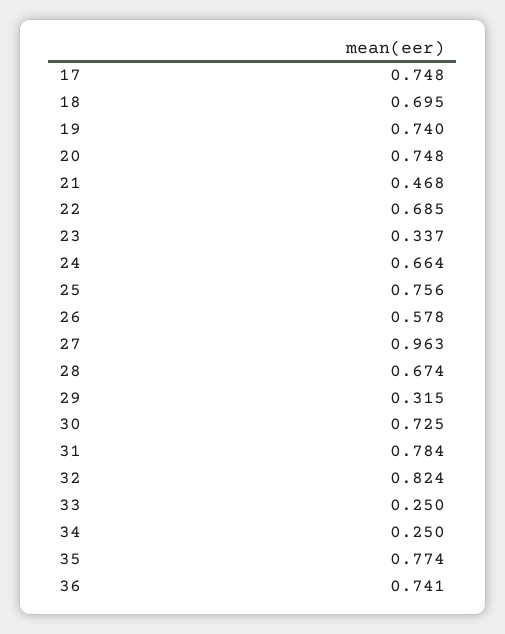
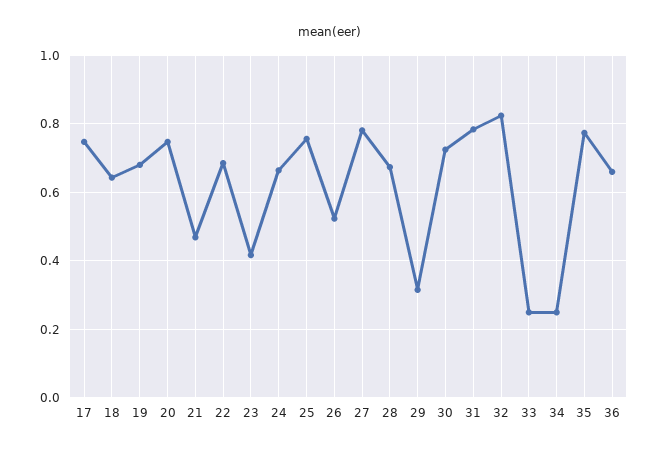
18: 0.695 -> 0.64
19: 0.74 -> 0.68
23: 0.337 -> 0.42
26: 0.578 -> 0.52
27: 0.963 -> 0.78
36: 0.741 -> 0.66

